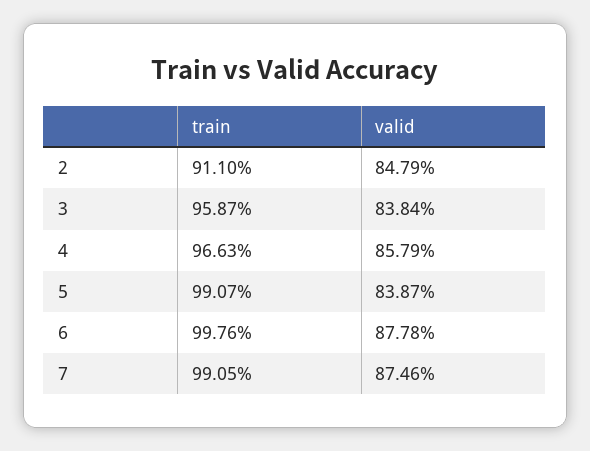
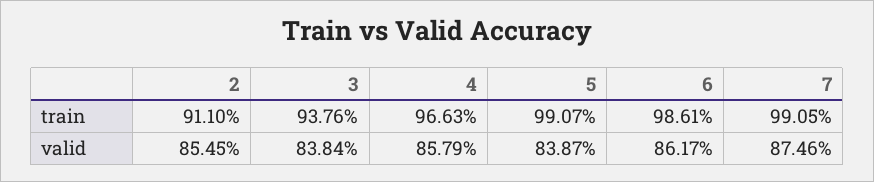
valid, 2: 84.79 -> 85.45
train, 3: 95.87 -> 93.76
train, 6: 99.76 -> 98.61
valid, 6: 87.78 -> 86.17

